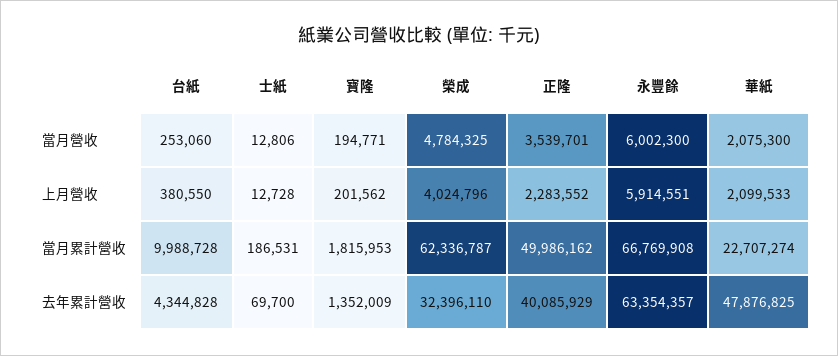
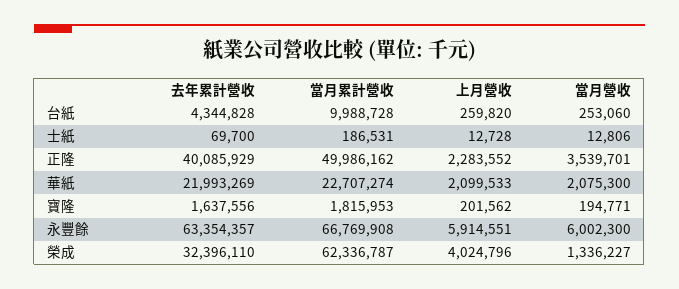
榮成, 當月營收: 4784325 -> 1336227
台紙, 上月營收: 380550 -> 259820
寶隆, 去年累計營收: 1352009 -> 1637556
華紙, 去年累計營收: 47876825 -> 21993269

